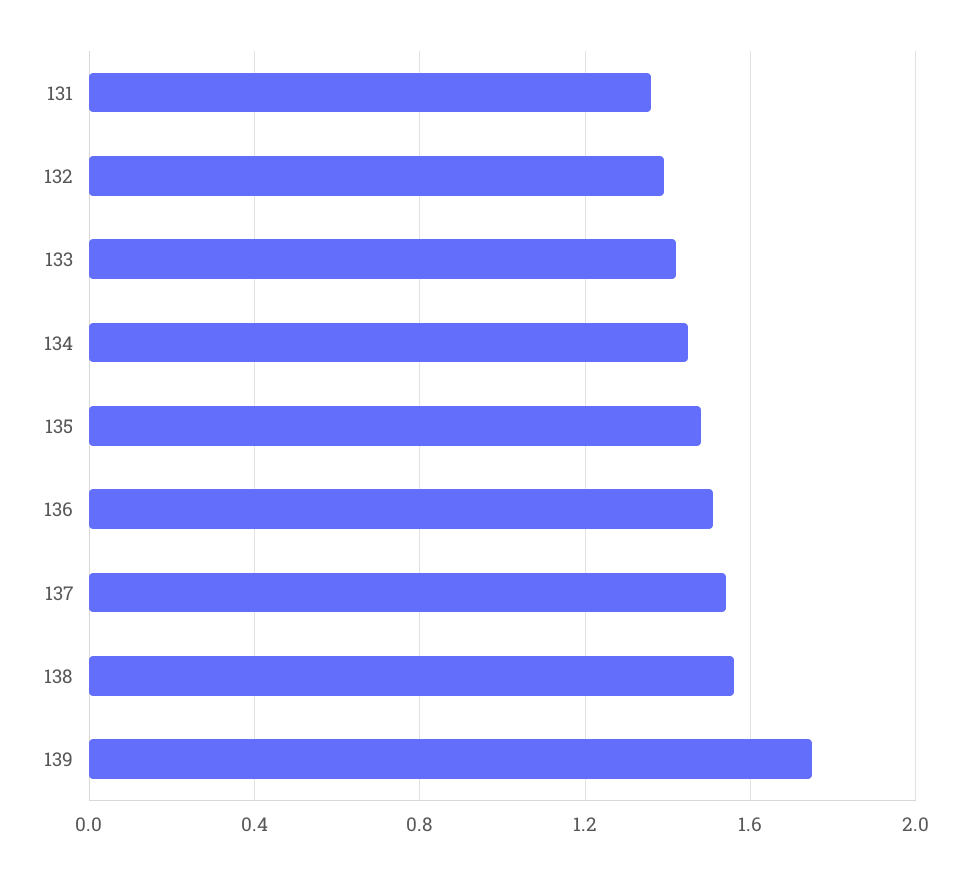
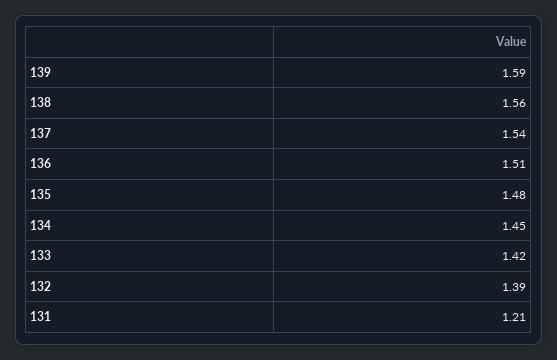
131: 1.35 -> 1.21
139: 1.75 -> 1.59

